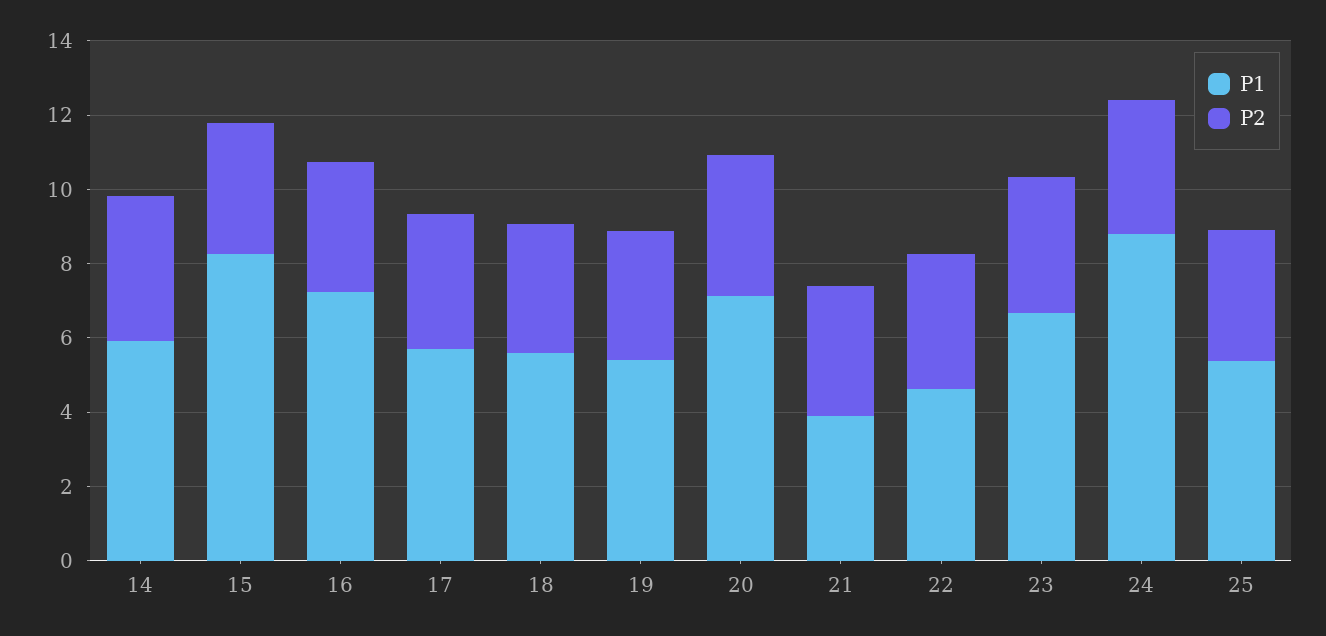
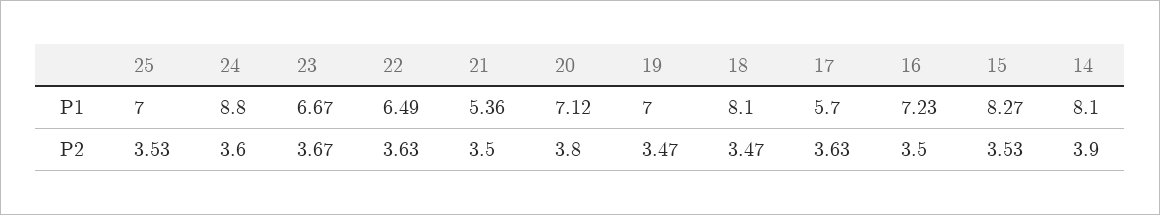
P1, 14: 6 -> 8.1
P1, 18: 5.5 -> 8.1
P1, 19: 5.5 -> 7
P1, 21: 4 -> 5.36
P1, 22: 4.5 -> 6.49
P1, 25: 5.5 -> 7

